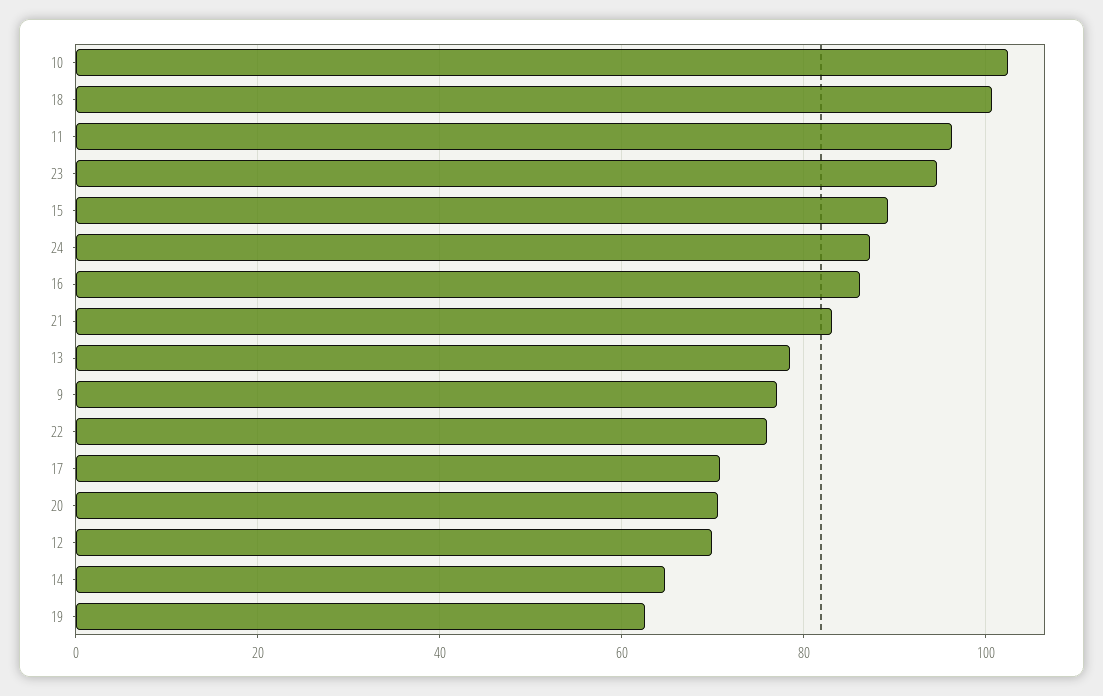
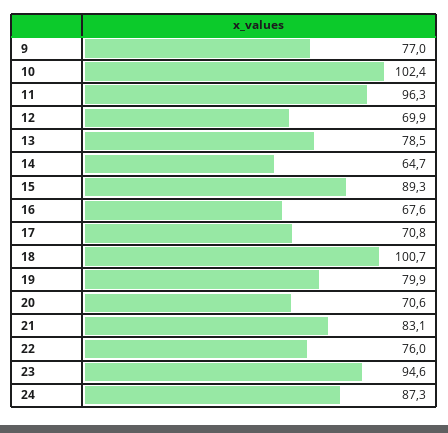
16: 86 -> 67.6
19: 62 -> 79.9

